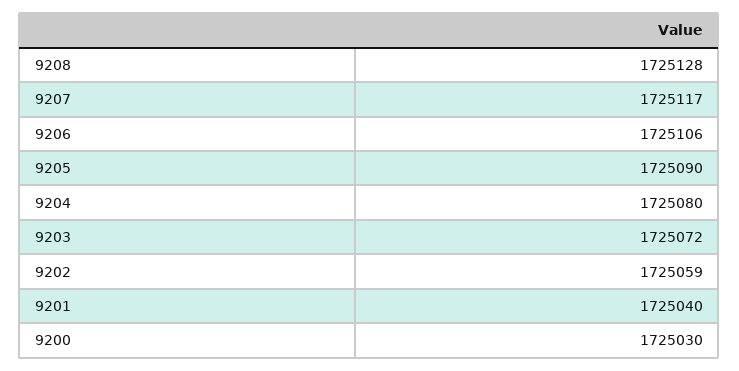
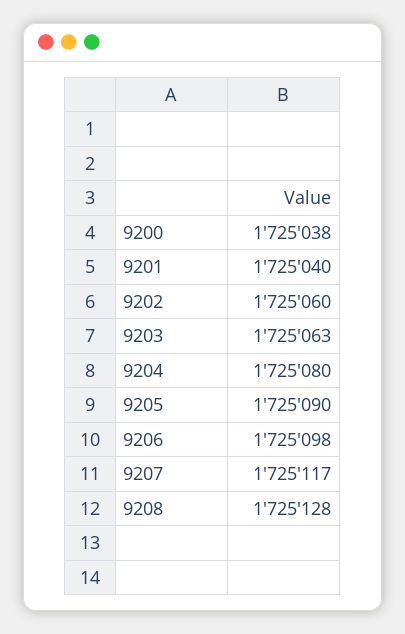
9206: 1725106 -> 1725098
9203: 1725072 -> 1725063
9202: 1725059 -> 1725060
9200: 1725030 -> 1725038

